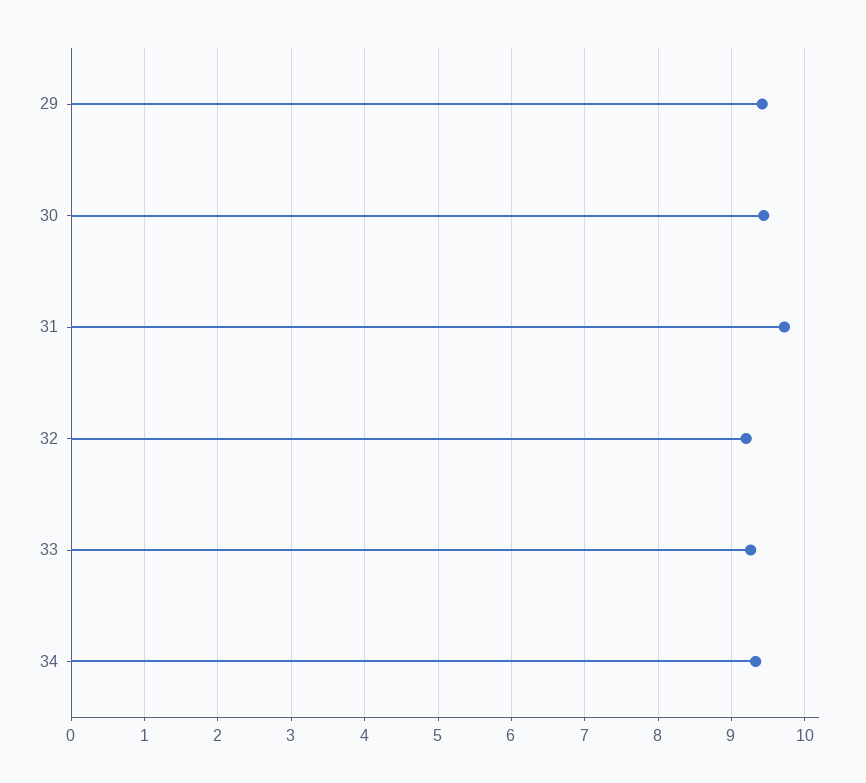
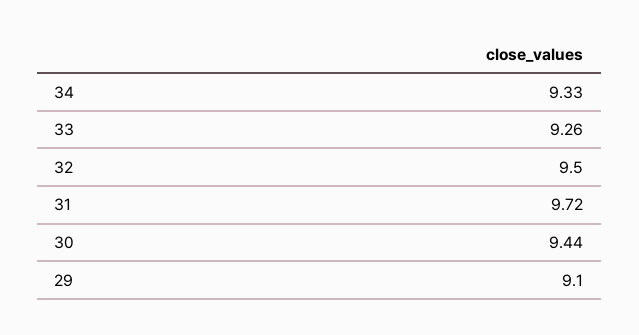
29: 9.4 -> 9.1
32: 9.2 -> 9.5

